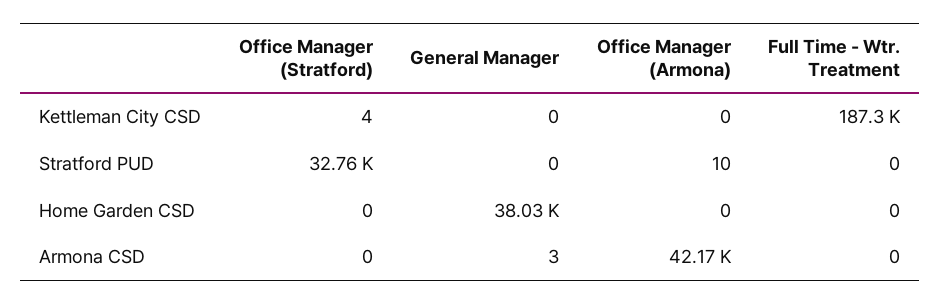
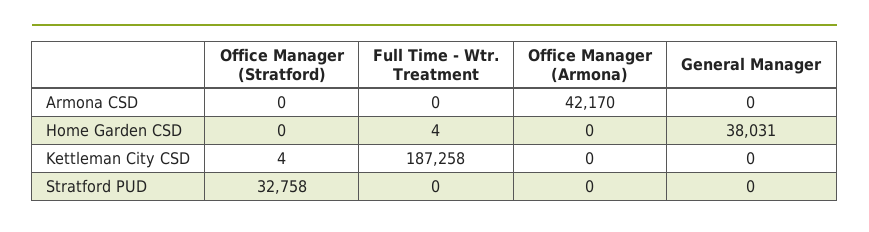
Office Manager (Armona), Stratford PUD: 10 -> 0
Full Time - Wtr. Treatment, Home Garden CSD: 0 -> 4
General Manager, Armona CSD: 3 -> 0

